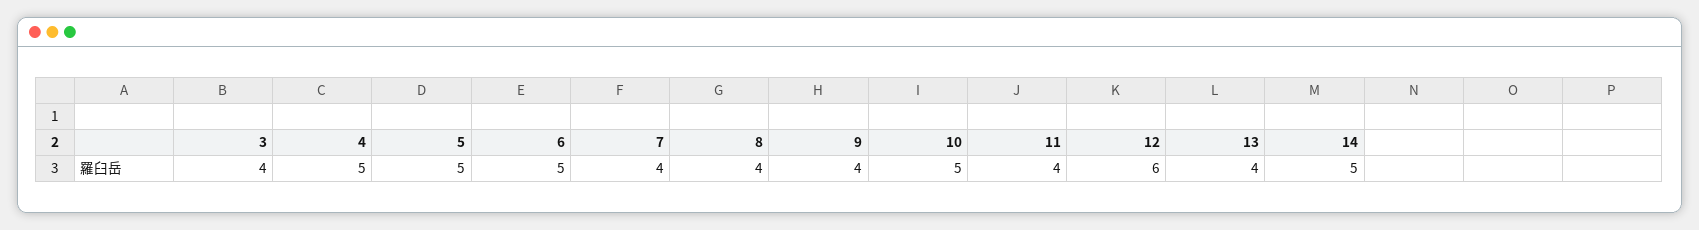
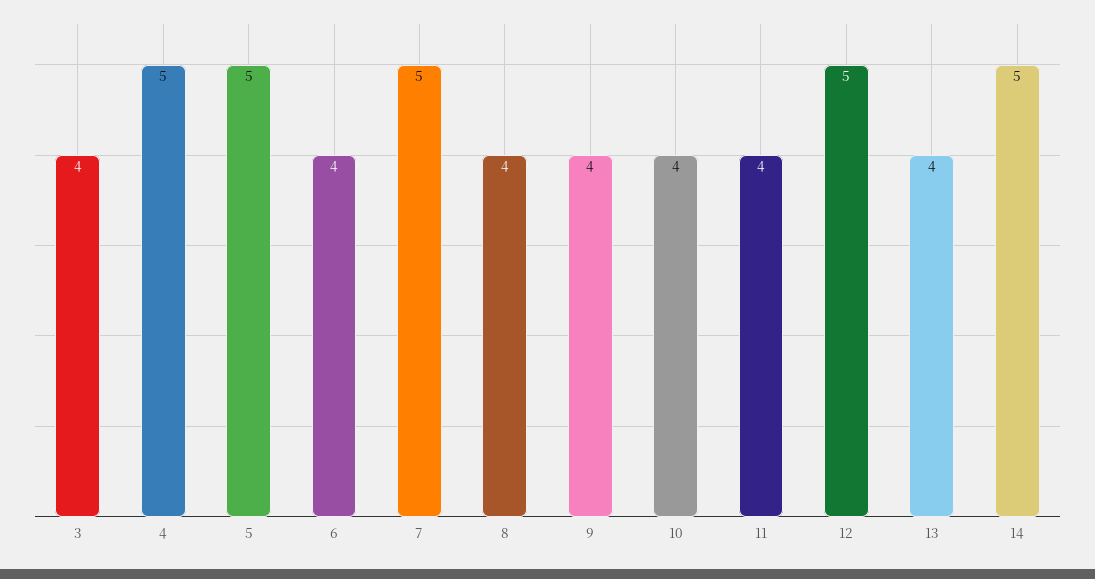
6: 5 -> 4
7: 4 -> 5
10: 5 -> 4
12: 6 -> 5

